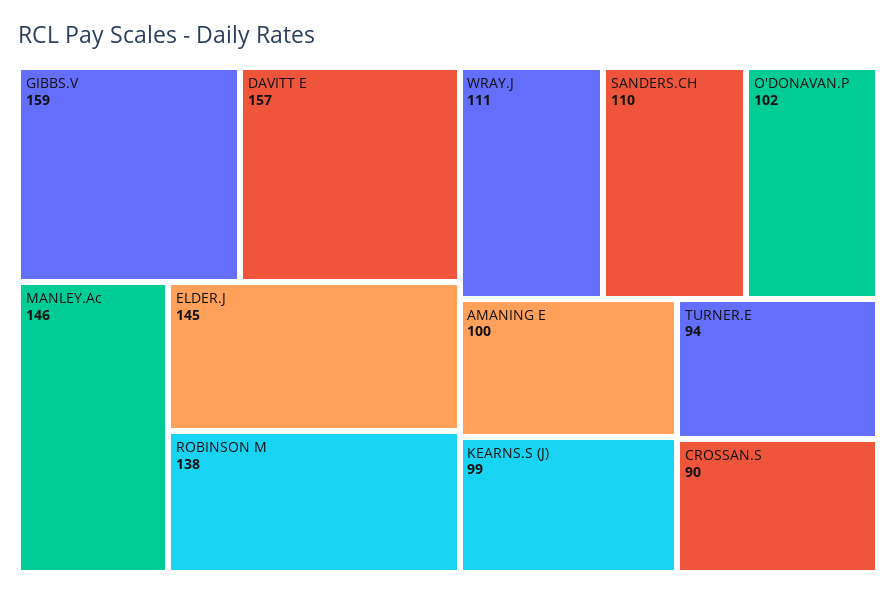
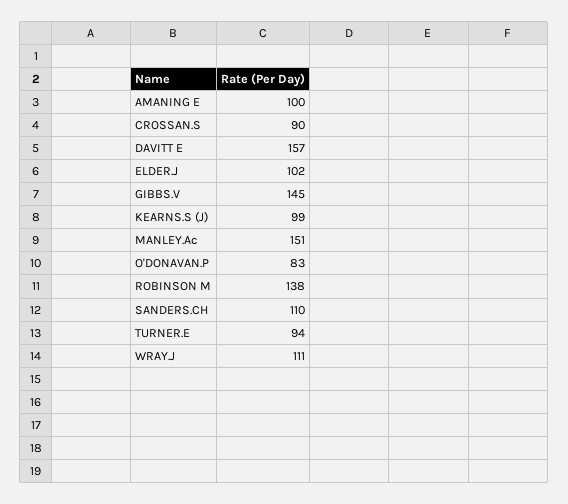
GIBBS.V: 159 -> 145
MANLEY.Ac: 146 -> 151
ELDER.J: 145 -> 102
O'DONAVAN.P: 102 -> 83

